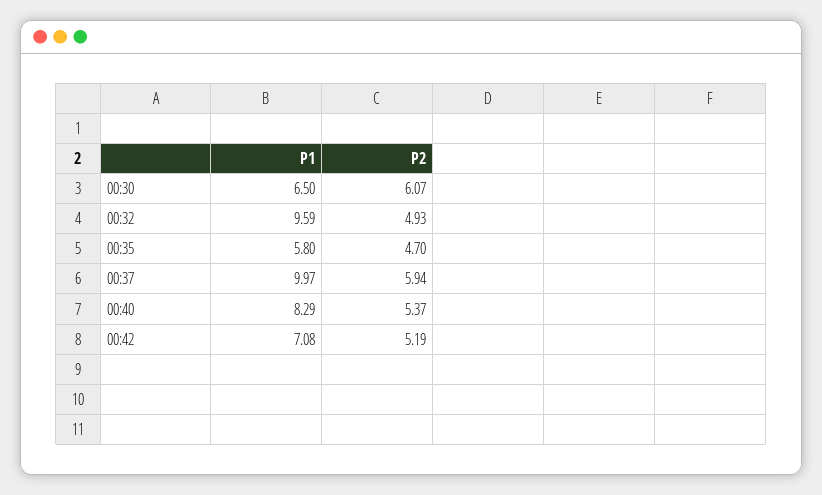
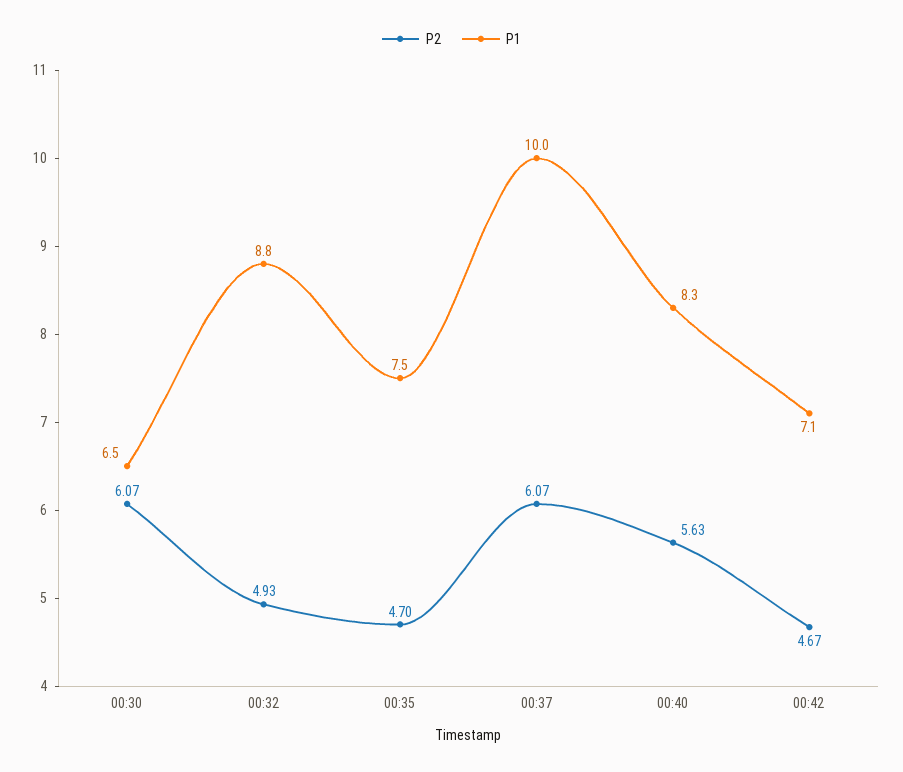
P1, 00:32: 9.59 -> 8.8
P1, 00:35: 5.8 -> 7.5
P2, 00:37: 5.94 -> 6.07
P2, 00:40: 5.37 -> 5.63
P2, 00:42: 5.19 -> 4.67

